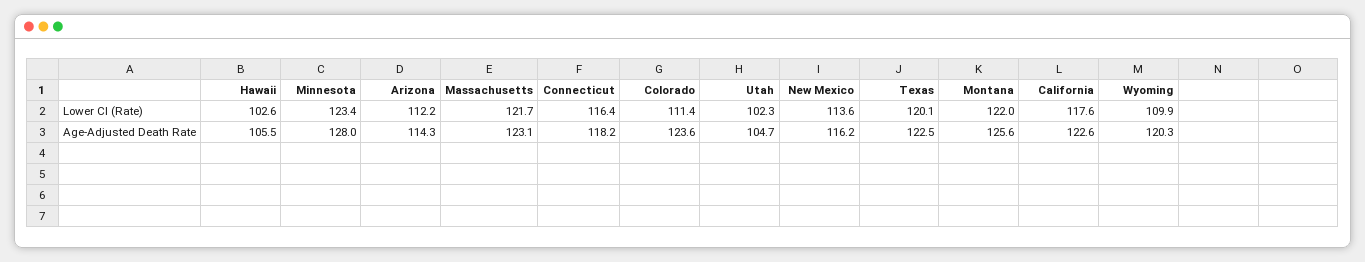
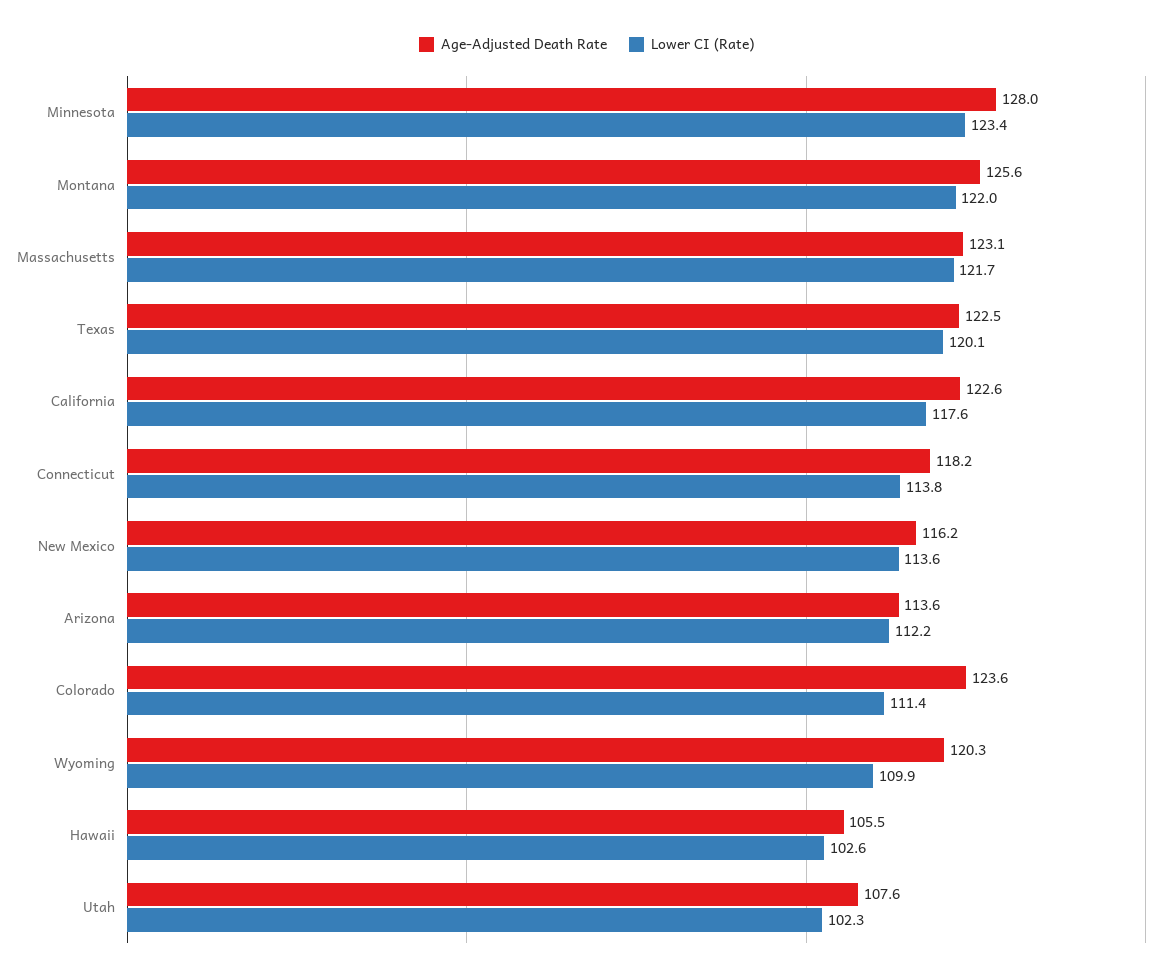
Lower CI (Rate), Connecticut: 116.4 -> 113.8
Age-Adjusted Death Rate, Arizona: 114.3 -> 113.6
Age-Adjusted Death Rate, Utah: 104.7 -> 107.6

